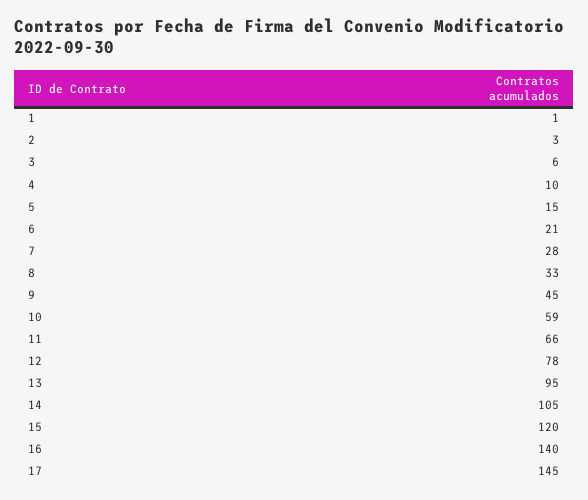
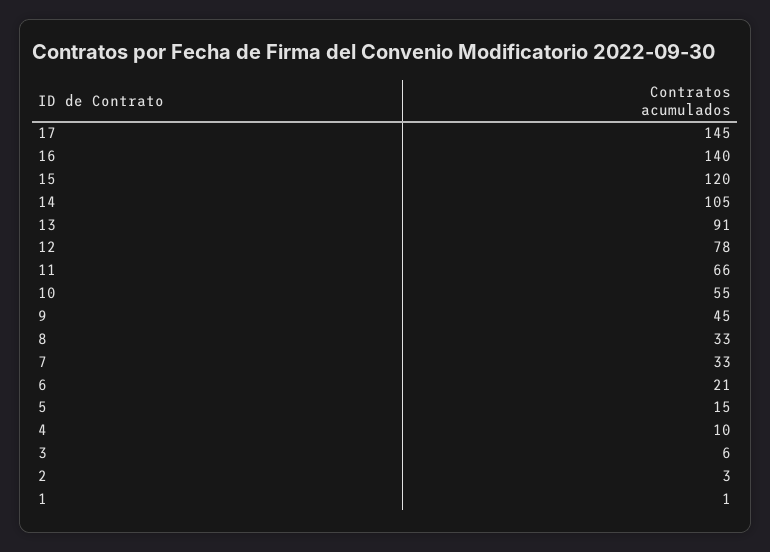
7: 28 -> 33
10: 59 -> 55
13: 95 -> 91

